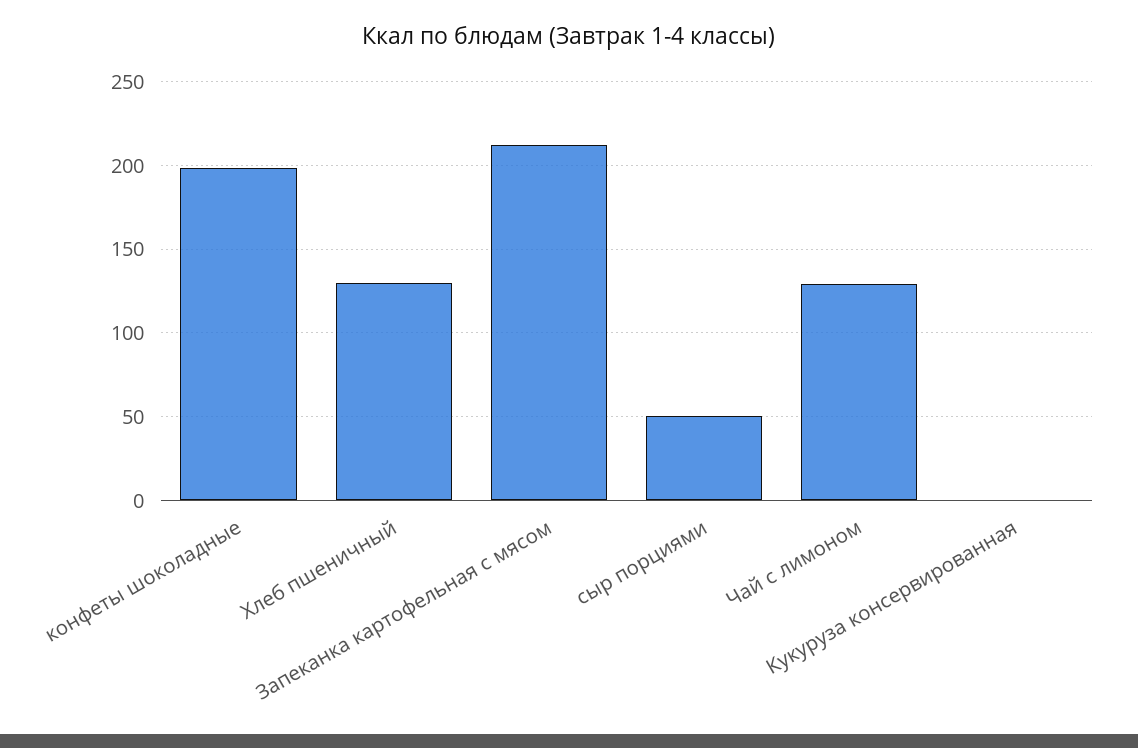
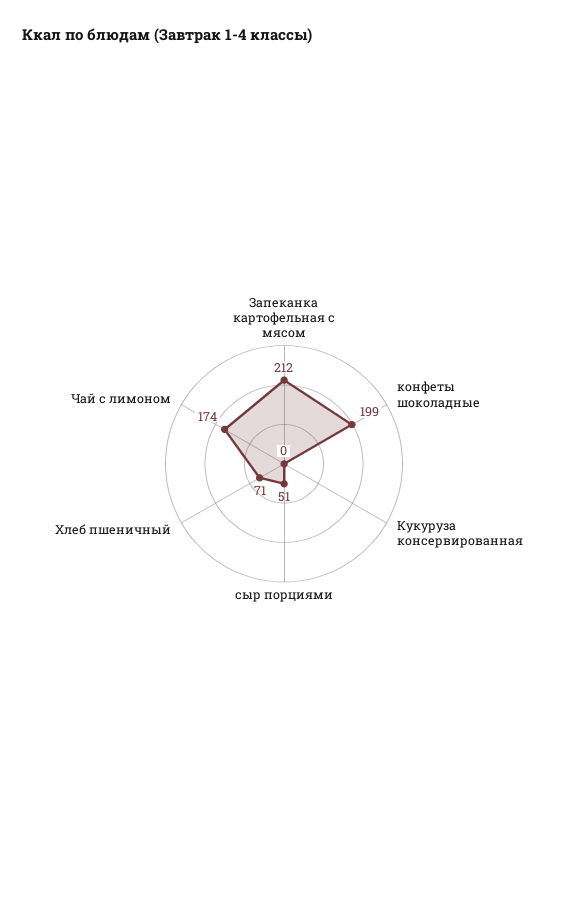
Хлеб пшеничный: 130 -> 71
Чай с лимоном: 130 -> 174

